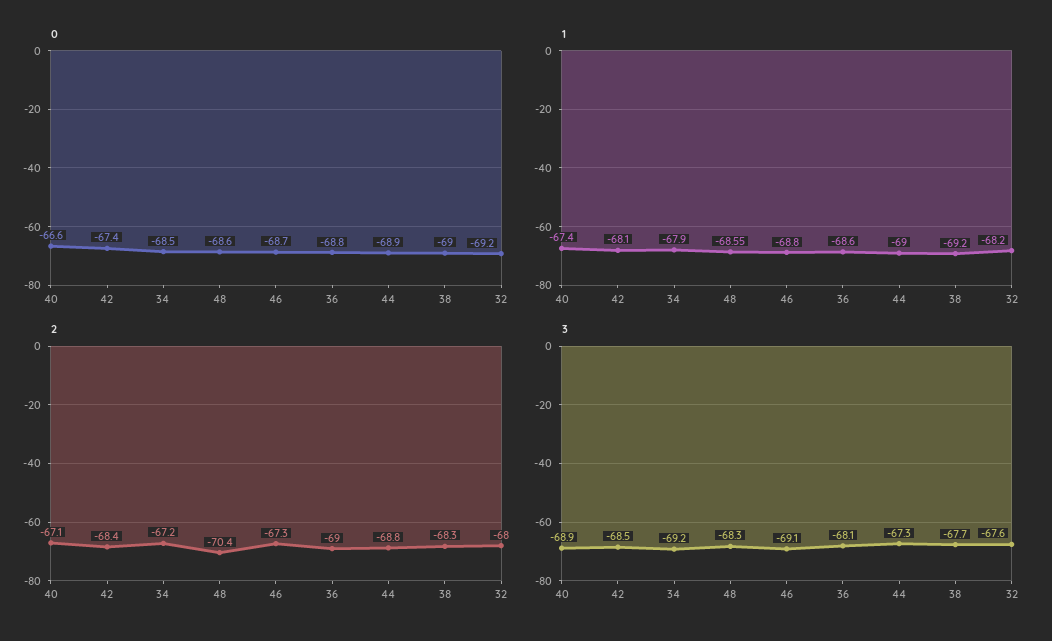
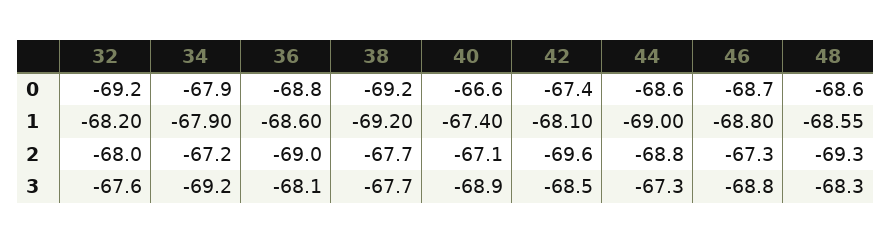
0, 34: -68.5 -> -67.9
0, 44: -68.9 -> -68.6
0, 38: -69 -> -69.2
2, 42: -68.4 -> -69.6
2, 48: -70.4 -> -69.3
2, 38: -68.3 -> -67.7
3, 46: -69.1 -> -68.8

